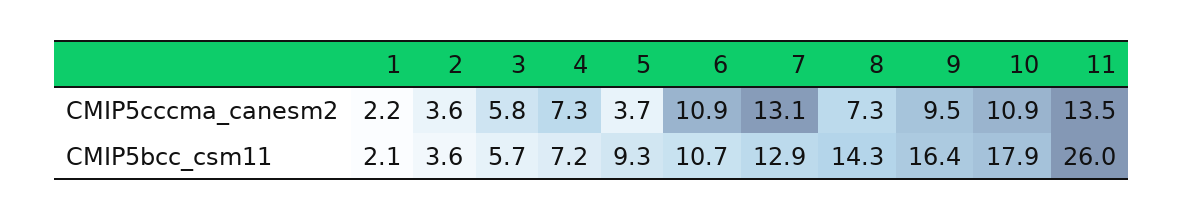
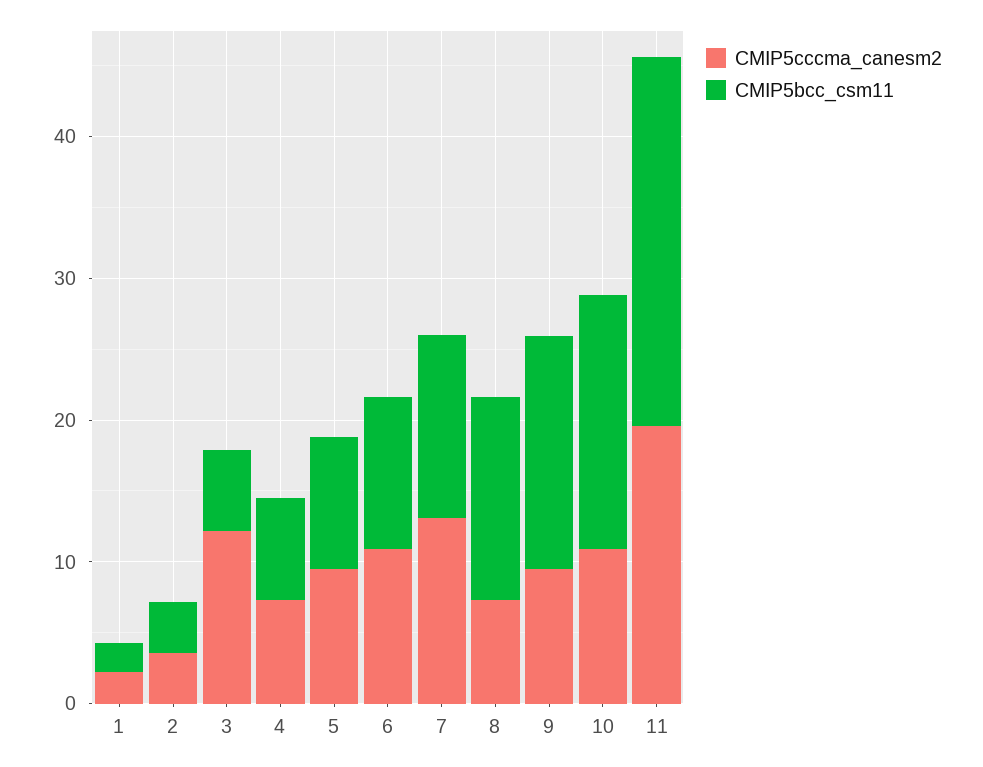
CMIP5cccma_canesm2, 3: 5.8 -> 12
CMIP5cccma_canesm2, 5: 3.7 -> 10
CMIP5cccma_canesm2, 11: 13.5 -> 20

